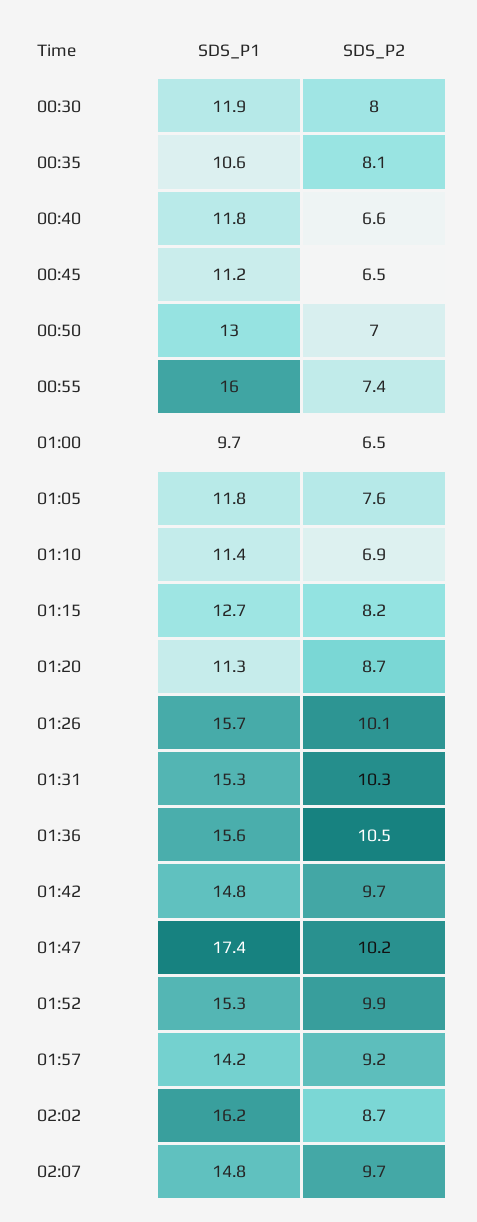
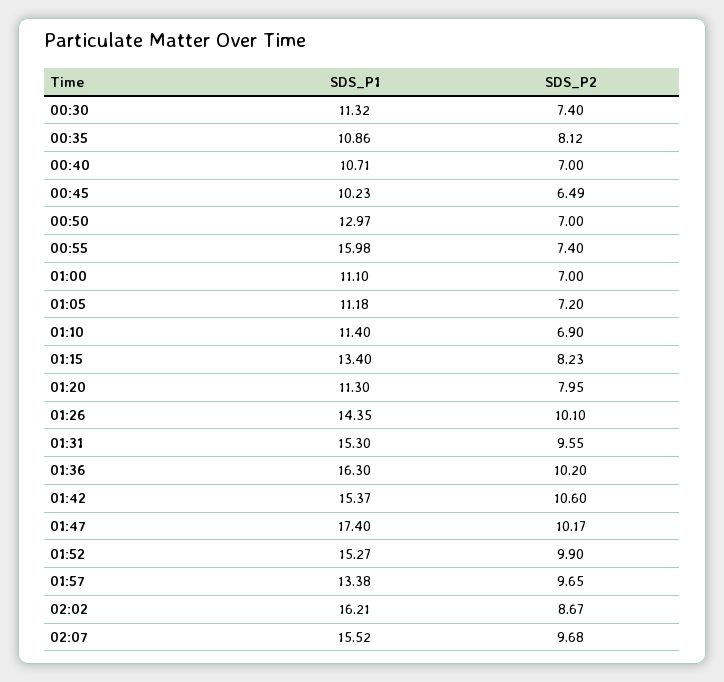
SDS_P1, 00:30: 11.9 -> 11.32
SDS_P2, 00:30: 8 -> 7.4
SDS_P1, 00:35: 10.6 -> 10.86
SDS_P1, 00:40: 11.8 -> 10.71
SDS_P2, 00:40: 6.6 -> 7
SDS_P1, 00:45: 11.2 -> 10.23
SDS_P1, 01:00: 9.7 -> 11.1
SDS_P2, 01:00: 6.5 -> 7
SDS_P1, 01:05: 11.8 -> 11.18
SDS_P2, 01:05: 7.6 -> 7.2
SDS_P1, 01:15: 12.7 -> 13.4
SDS_P2, 01:20: 8.7 -> 7.95
SDS_P1, 01:26: 15.7 -> 14.35
SDS_P2, 01:31: 10.3 -> 9.55
SDS_P1, 01:36: 15.6 -> 16.3
SDS_P2, 01:36: 10.5 -> 10.2
SDS_P1, 01:42: 14.8 -> 15.37
SDS_P2, 01:42: 9.7 -> 10.6
SDS_P1, 01:57: 14.2 -> 13.38
SDS_P2, 01:57: 9.2 -> 9.65
SDS_P1, 02:07: 14.8 -> 15.52

